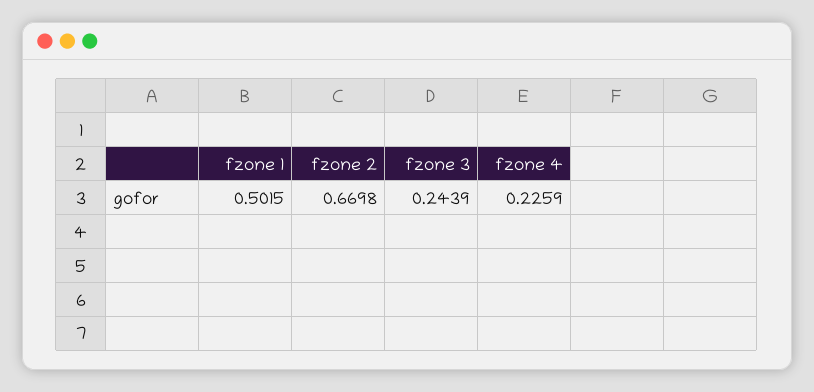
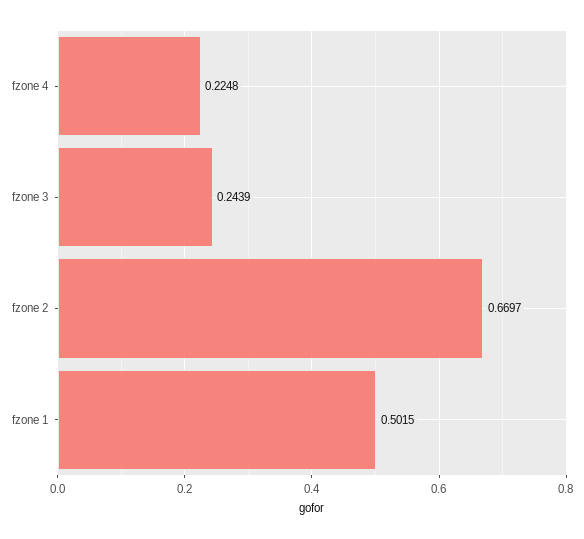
fzone 2: 0.6698 -> 0.6697
fzone 4: 0.2259 -> 0.2248

